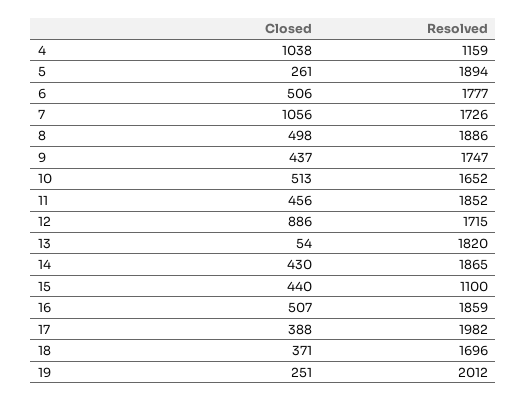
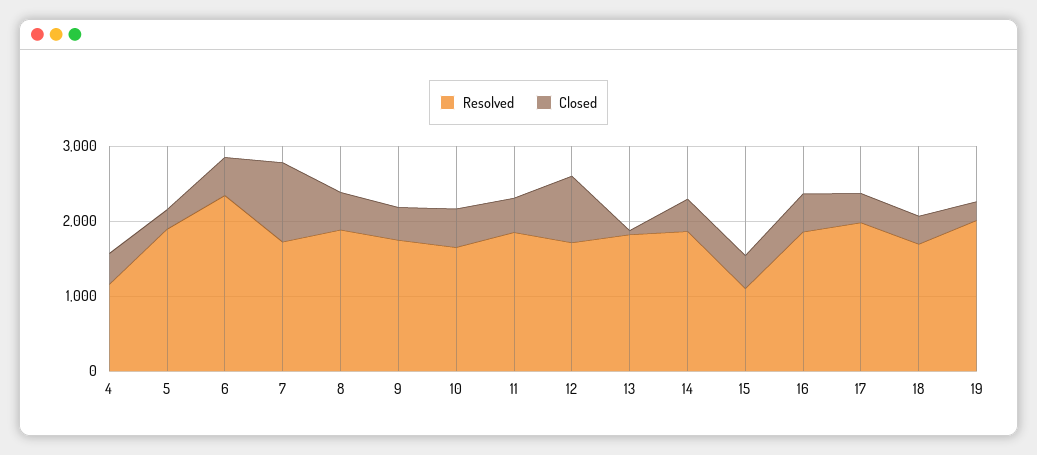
Closed, 4: 1038 -> 400
Resolved, 6: 1777 -> 2400

